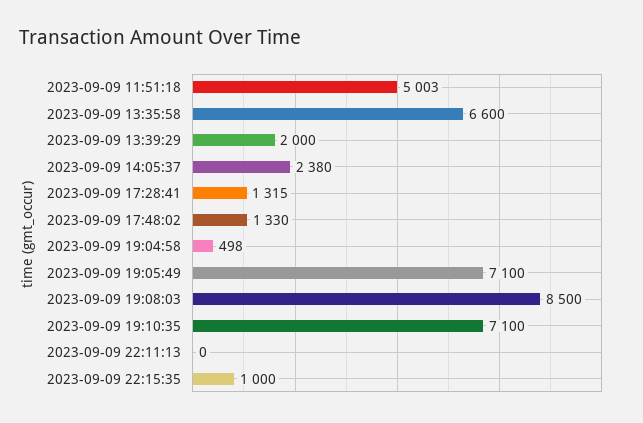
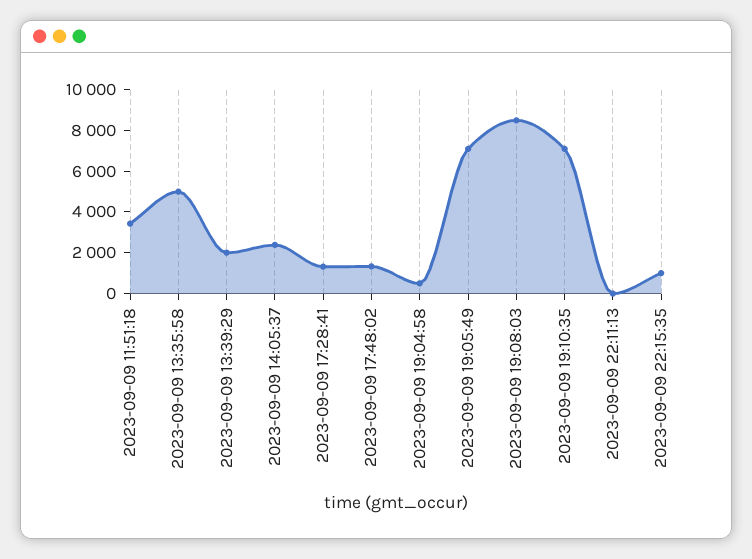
2023-09-09 11:51:18: 5003 -> 3500
2023-09-09 13:35:58: 6600 -> 5000

